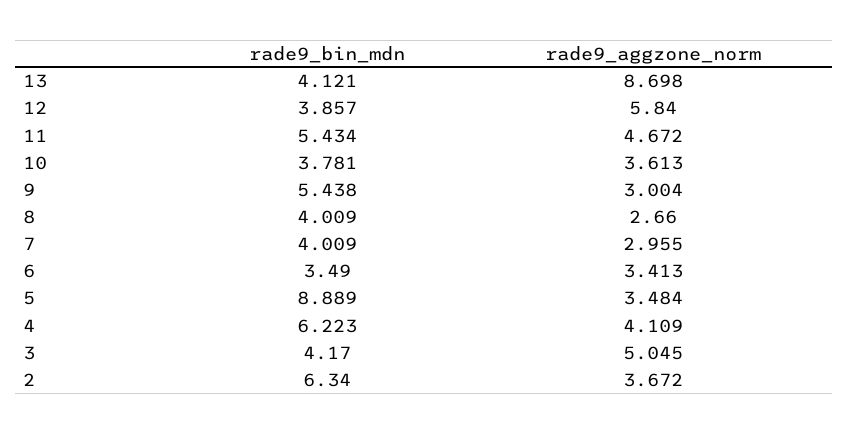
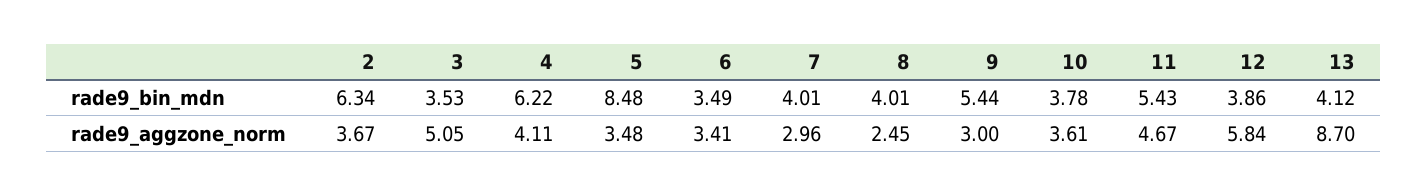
rade9_aggzone_norm, 8: 2.66 -> 2.45
rade9_bin_mdn, 5: 8.889 -> 8.48
rade9_bin_mdn, 3: 4.17 -> 3.53

